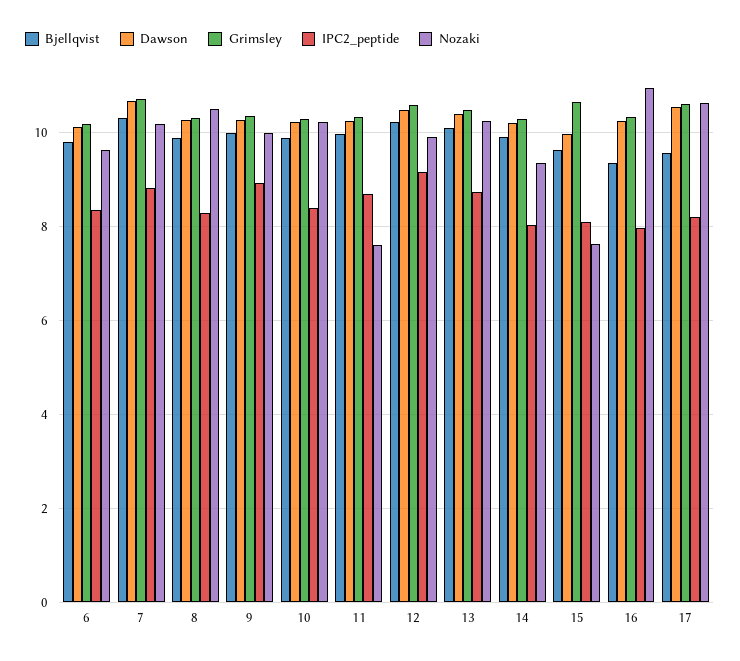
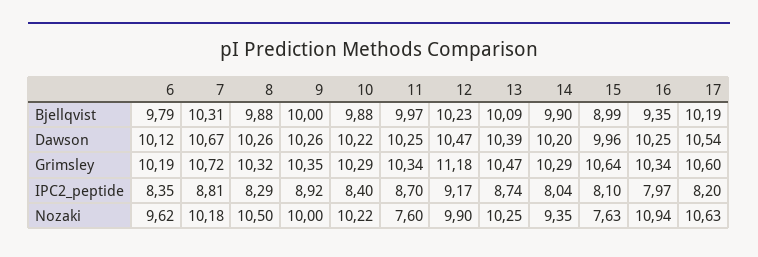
Grimsley, 12: 10.6 -> 11.18
Bjellqvist, 15: 9.6 -> 8.99
Bjellqvist, 17: 9.6 -> 10.19

